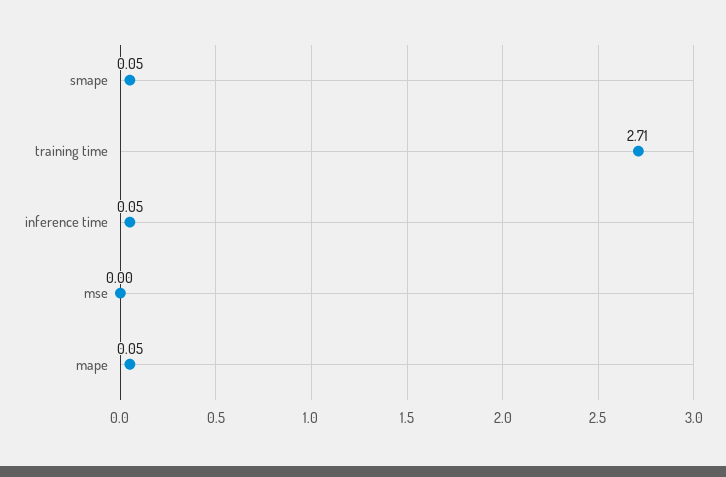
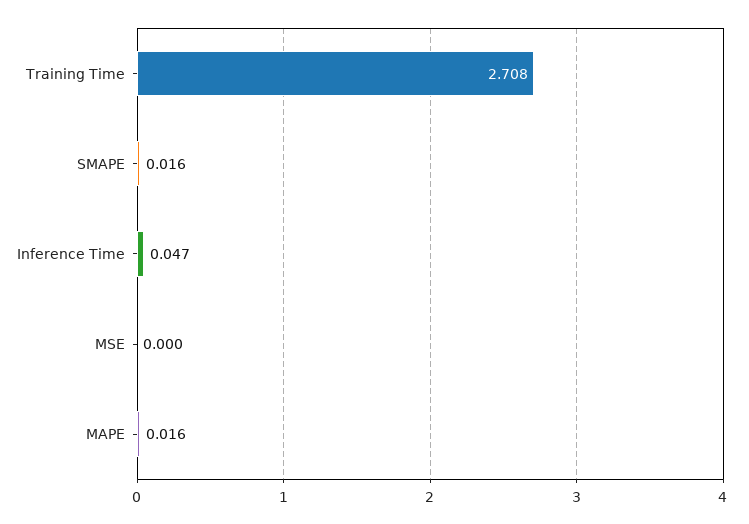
smape: 0.05 -> 0.016
mape: 0.05 -> 0.016

